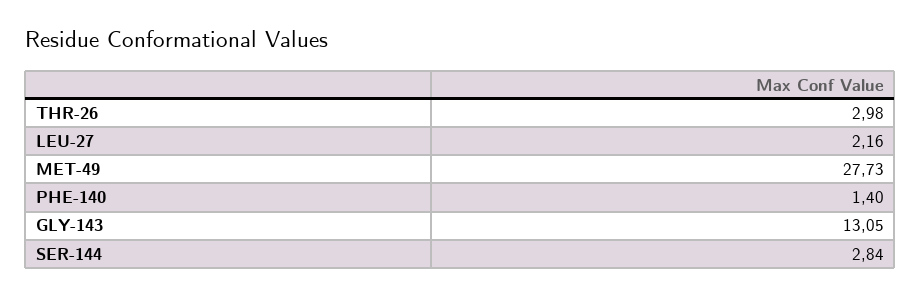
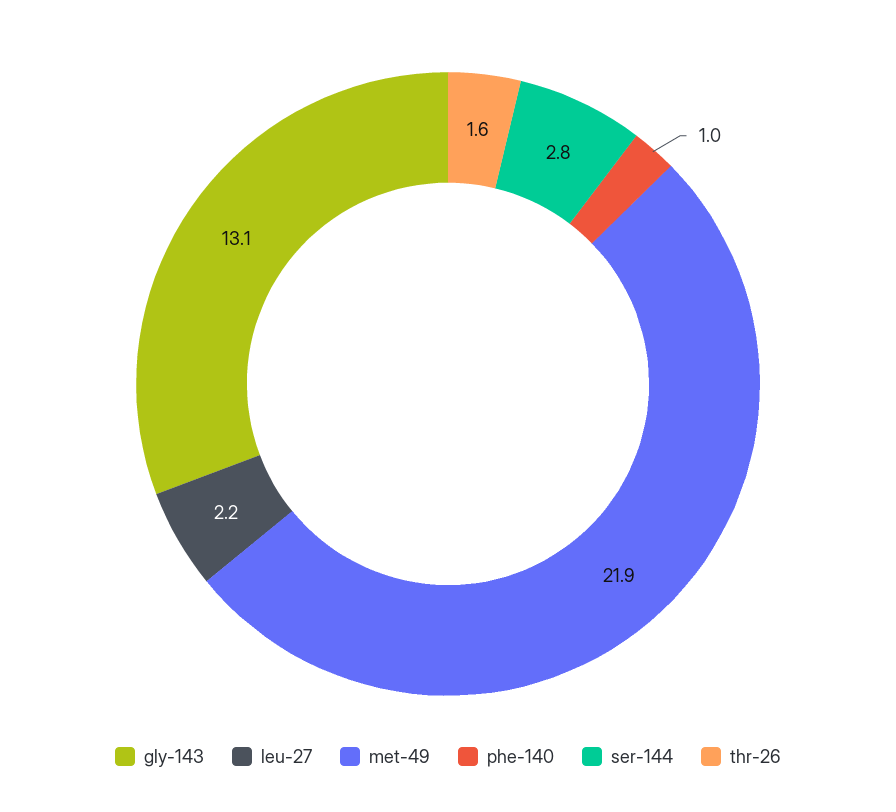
THR-26: 2.98 -> 1.6
MET-49: 27.73 -> 21.9
PHE-140: 1.4 -> 1

